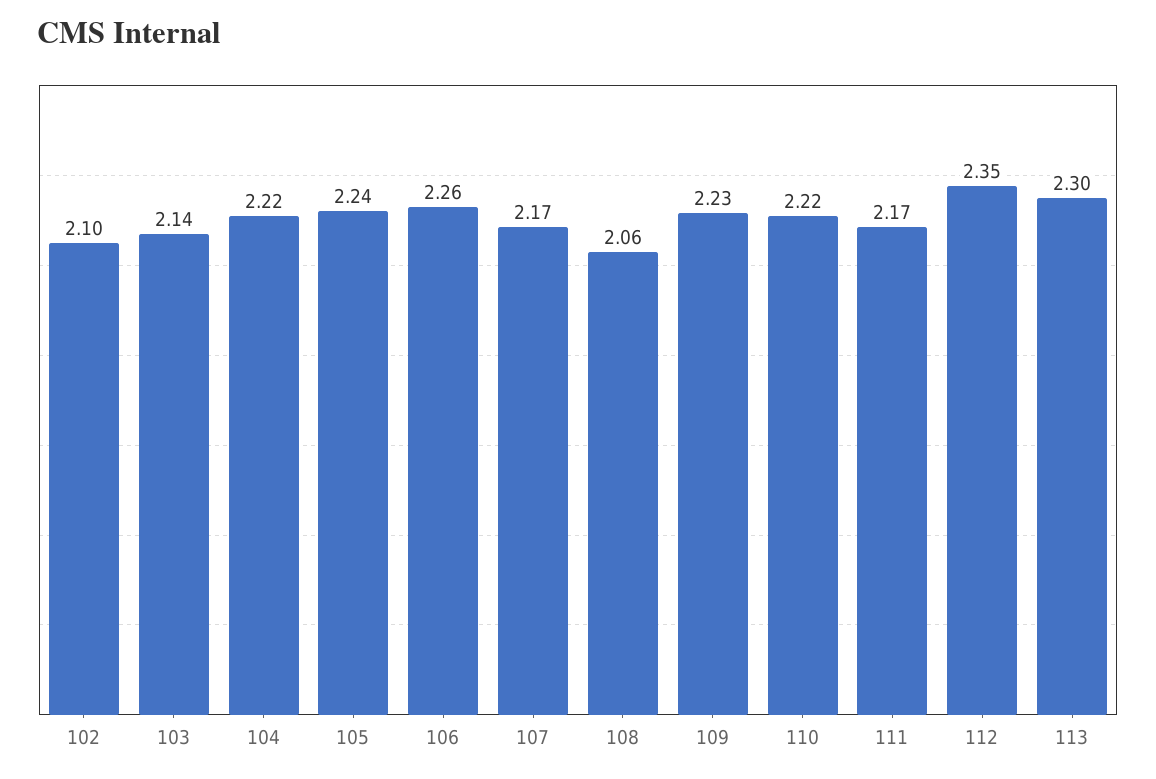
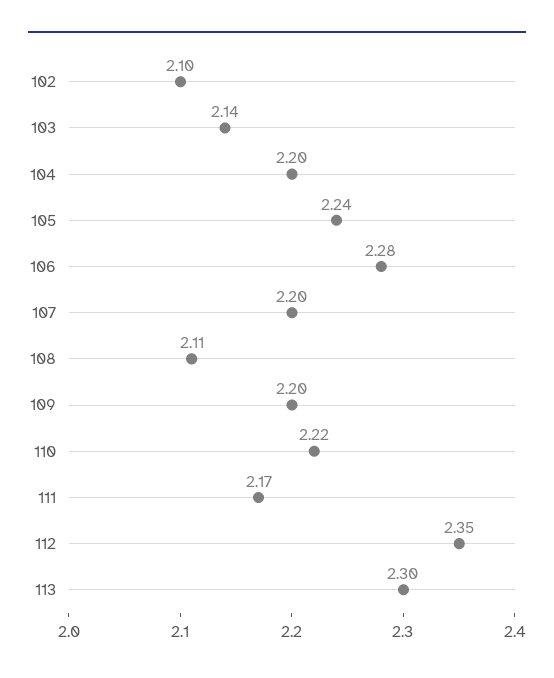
104: 2.22 -> 2.2
106: 2.26 -> 2.28
107: 2.17 -> 2.2
108: 2.06 -> 2.11
109: 2.23 -> 2.2

